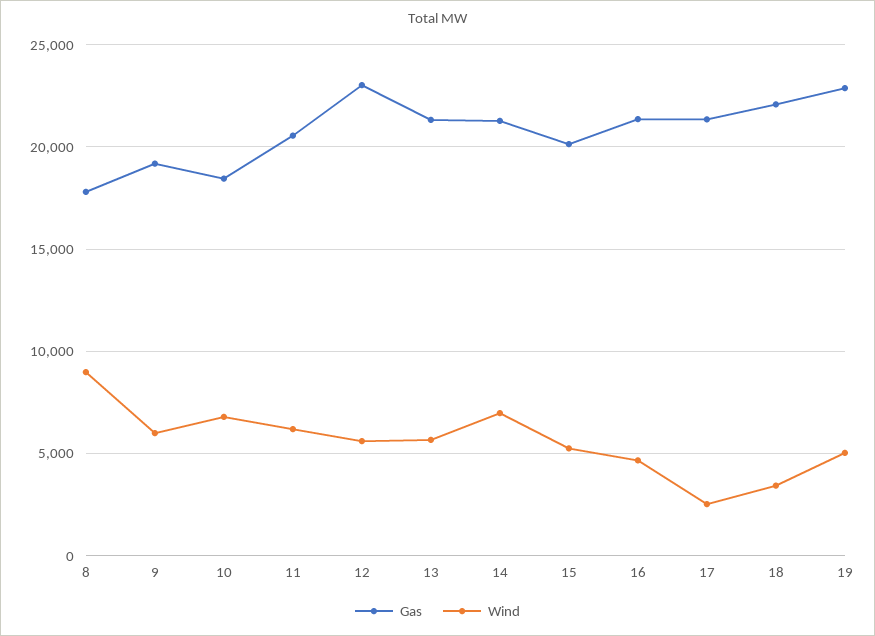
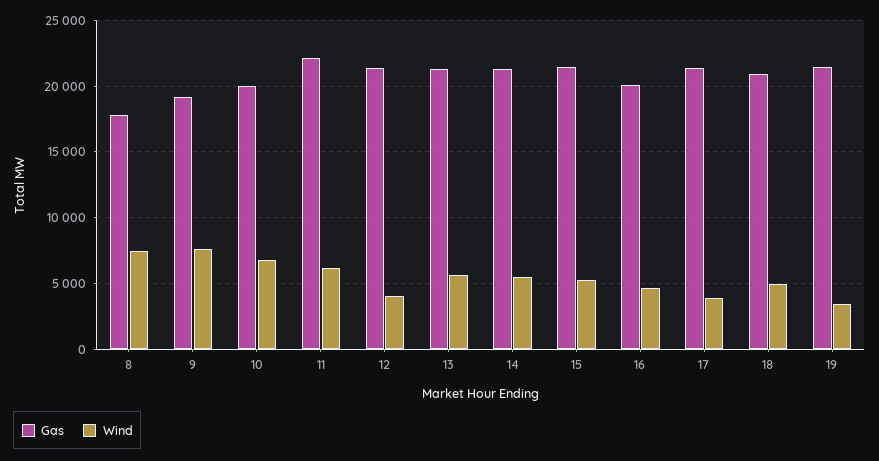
Wind, 8: 9000 -> 7500
Wind, 9: 6000 -> 7500
Gas, 10: 18500 -> 20000
Gas, 11: 20500 -> 22000
Gas, 12: 23000 -> 21500
Wind, 12: 5500 -> 4000
Wind, 14: 7000 -> 5500
Gas, 15: 20000 -> 21500
Gas, 16: 21500 -> 20000
Wind, 17: 2500 -> 4000
Gas, 18: 22000 -> 21000
Wind, 18: 3500 -> 5000
Gas, 19: 23000 -> 21500
Wind, 19: 5000 -> 3500

